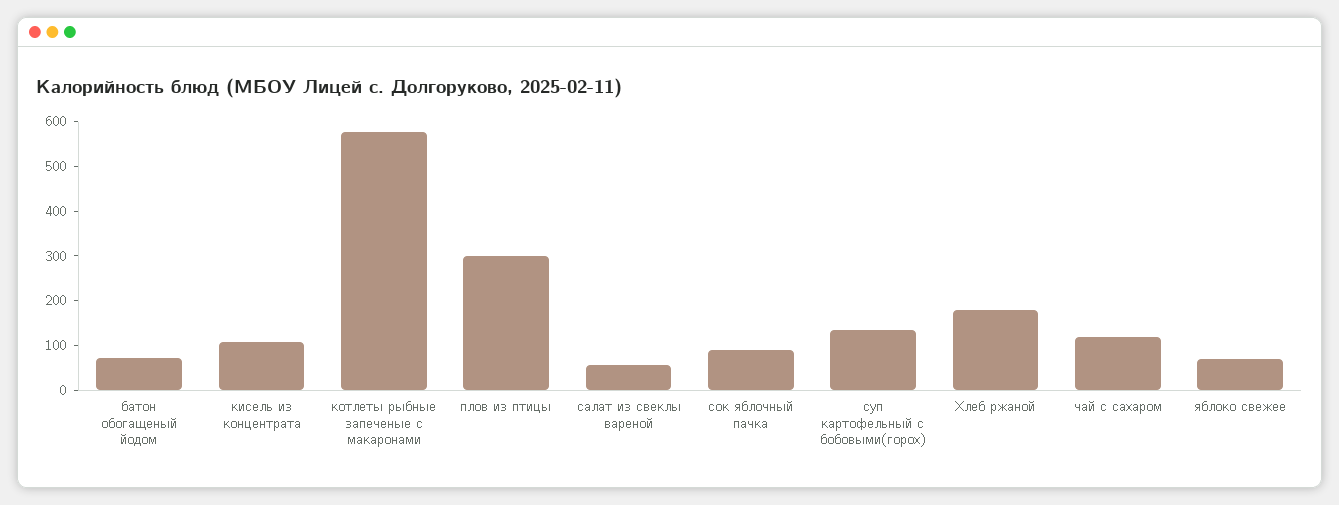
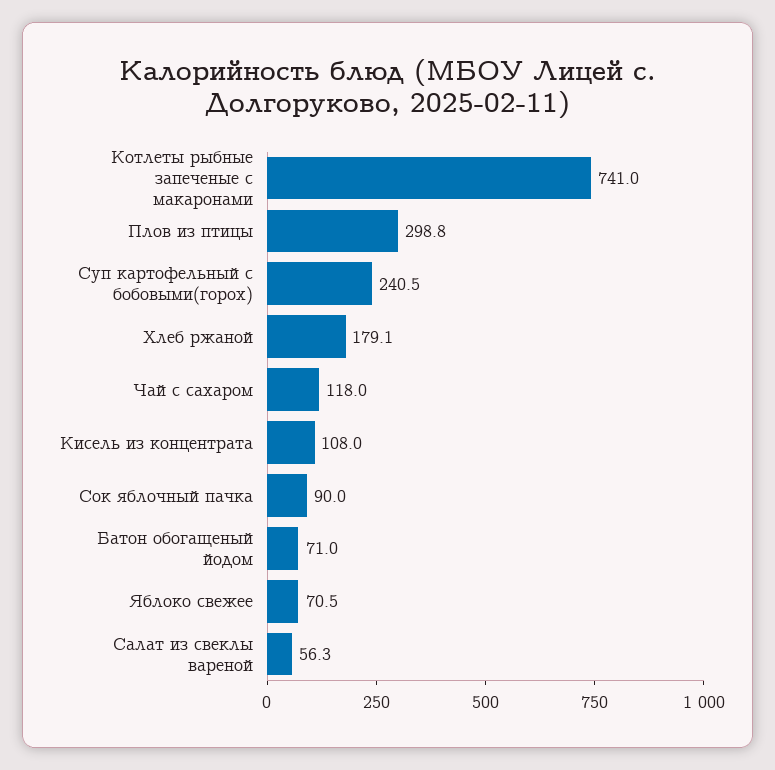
котлеты рыбные запеченые с макаронами: 580 -> 741
суп картофельный с бобовыми(горох): 140 -> 240.5

